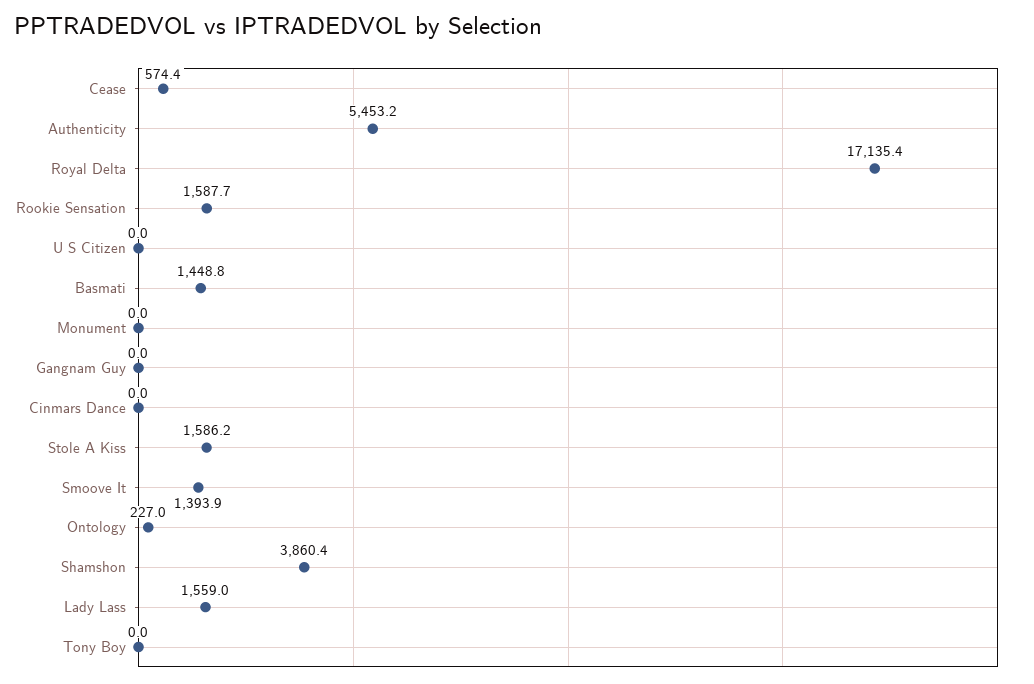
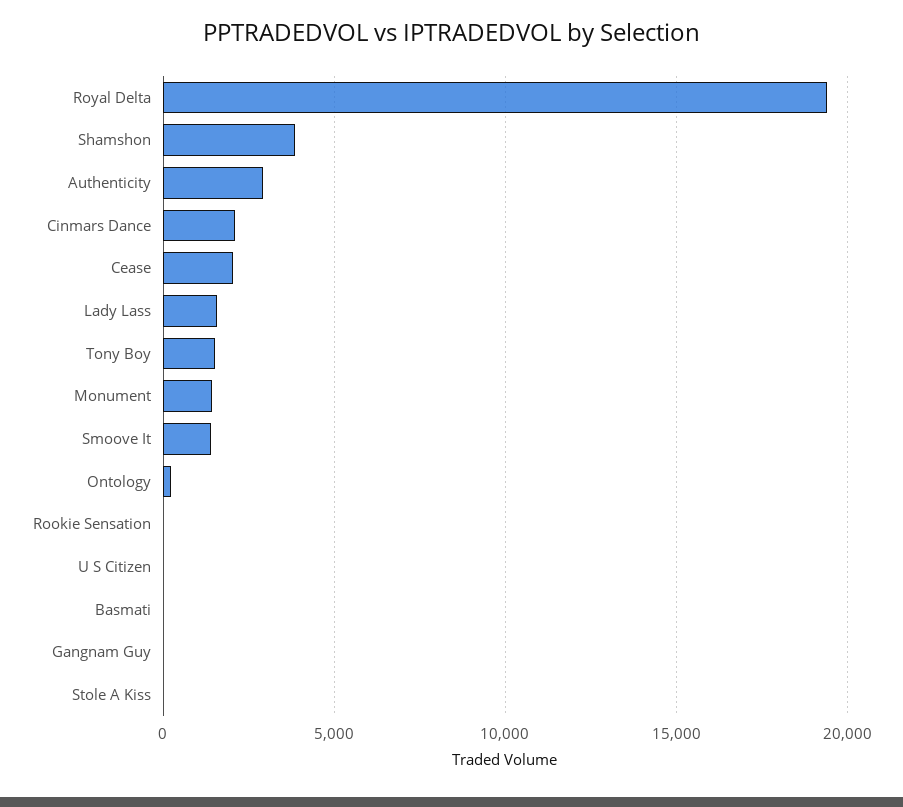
Cease: 574.4 -> 2000
Authenticity: 5453.2 -> 3000
Royal Delta: 17135.4 -> 19500
Rookie Sensation: 1587.7 -> 0
Basmati: 1448.8 -> 0
Monument: 0 -> 1500
Cinmars Dance: 0 -> 2000
Stole A Kiss: 1586.2 -> 0
Tony Boy: 0 -> 1500

